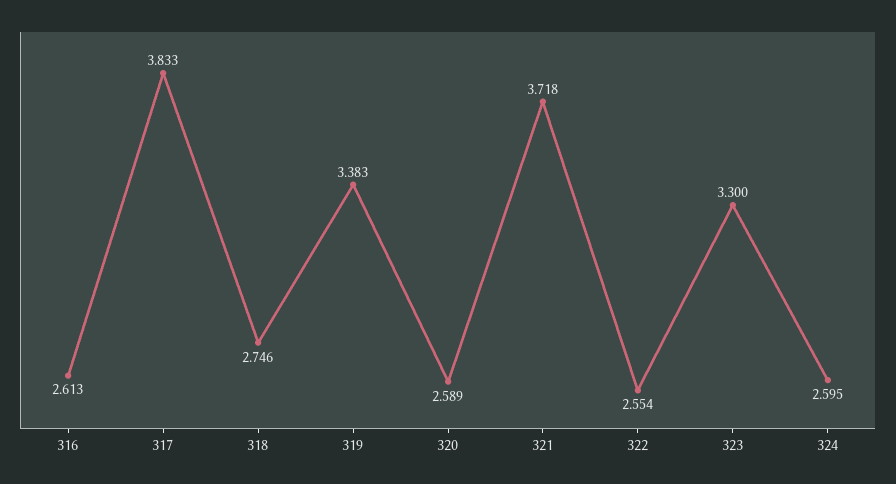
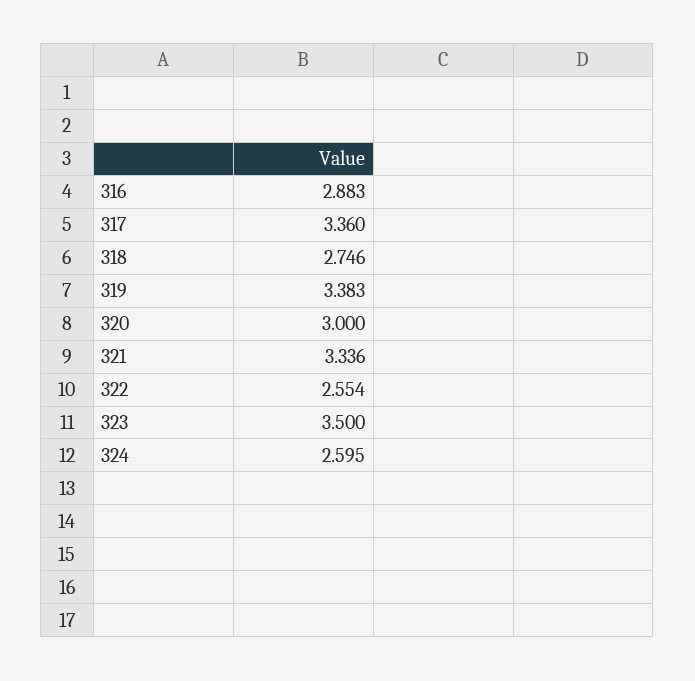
316: 2.613 -> 2.883
317: 3.833 -> 3.36
320: 2.589 -> 3
321: 3.718 -> 3.336
323: 3.3 -> 3.5

